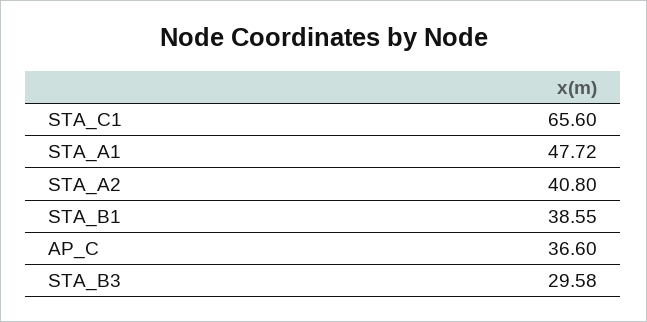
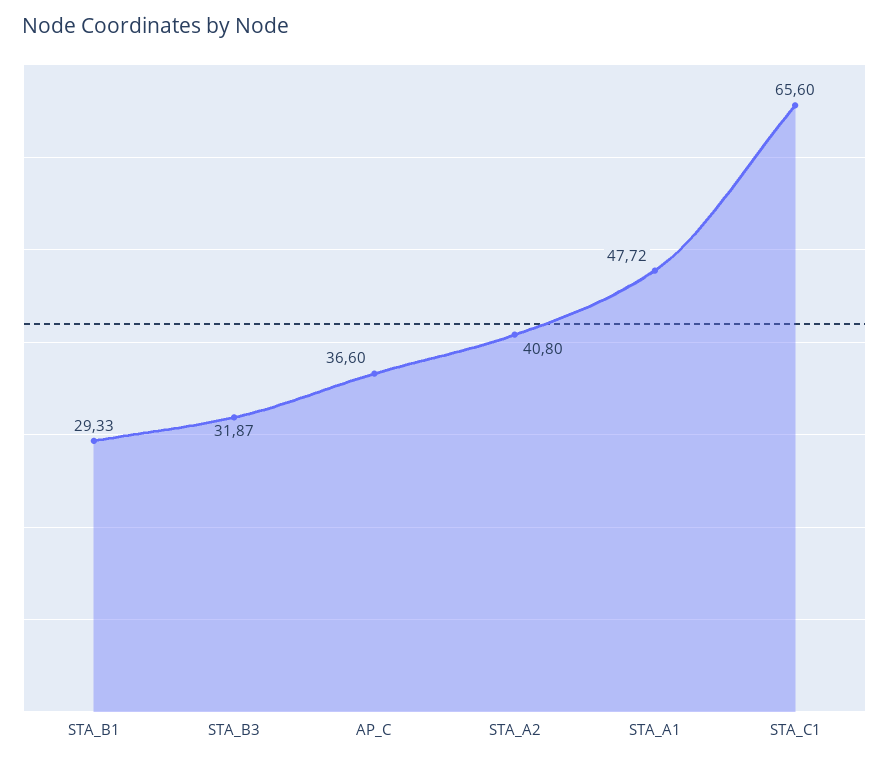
STA_B1: 38.55 -> 29.33
STA_B3: 29.58 -> 31.87

